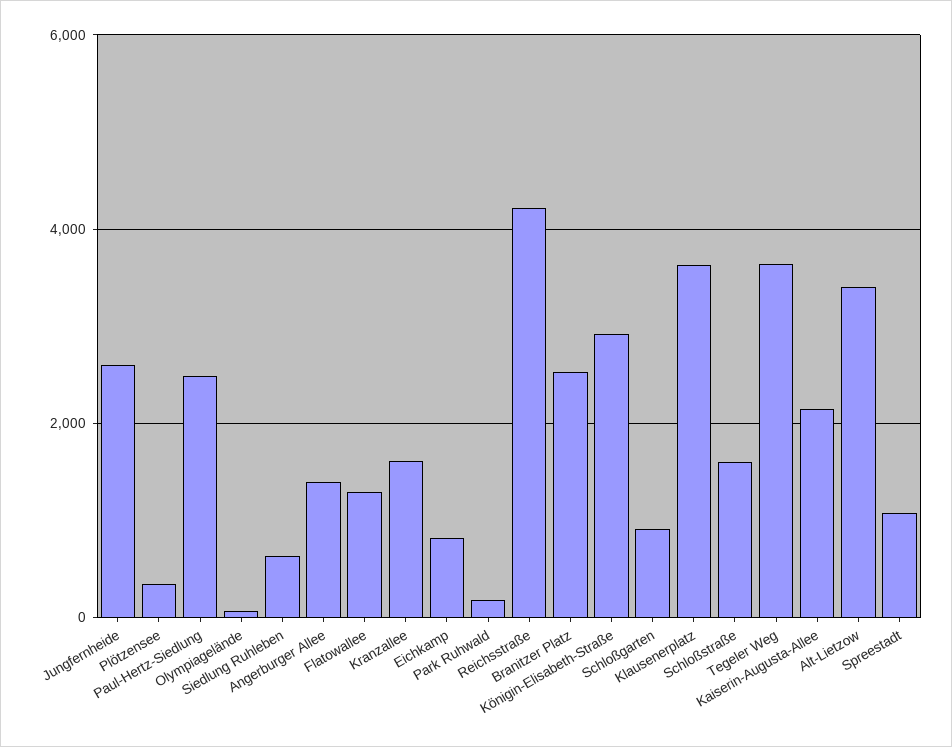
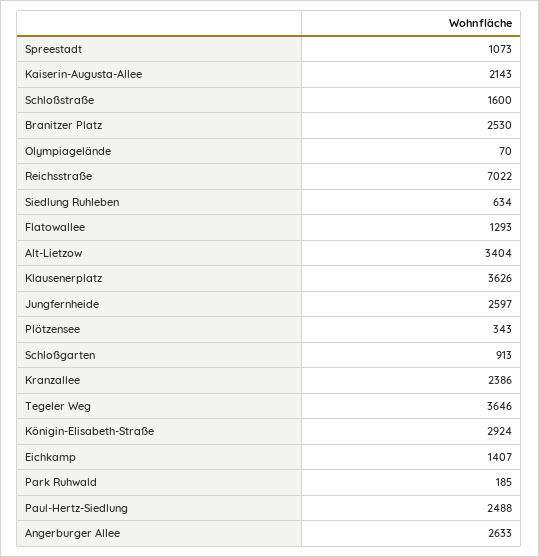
Angerburger Allee: 1400 -> 2633
Kranzallee: 1600 -> 2386
Eichkamp: 800 -> 1407
Reichsstraße: 4200 -> 7022

